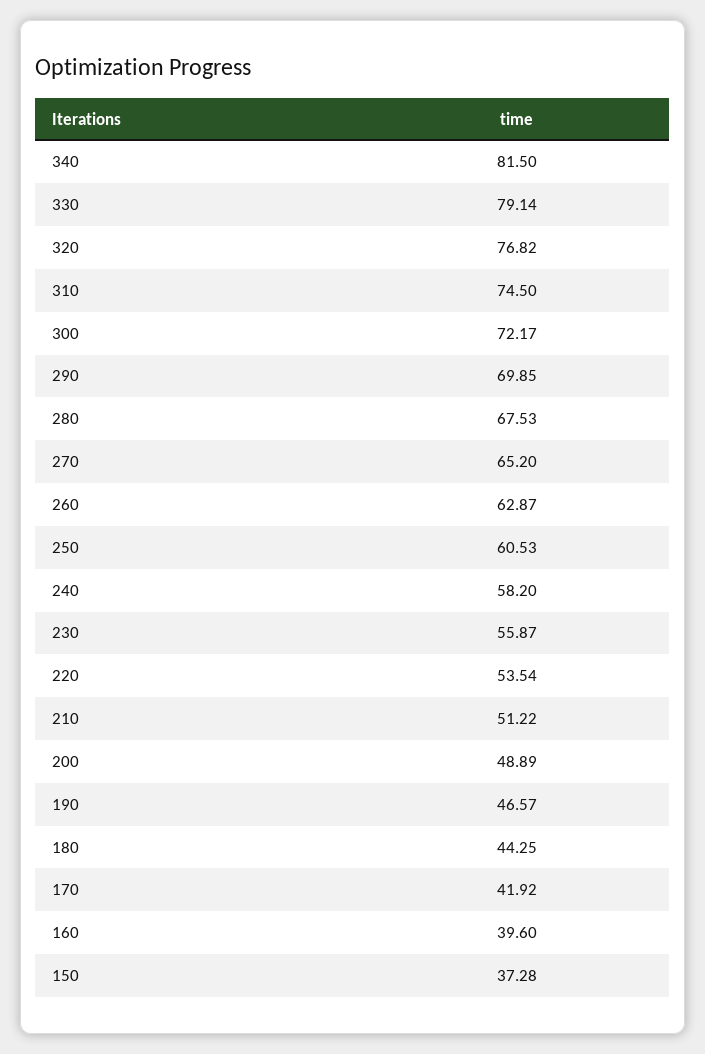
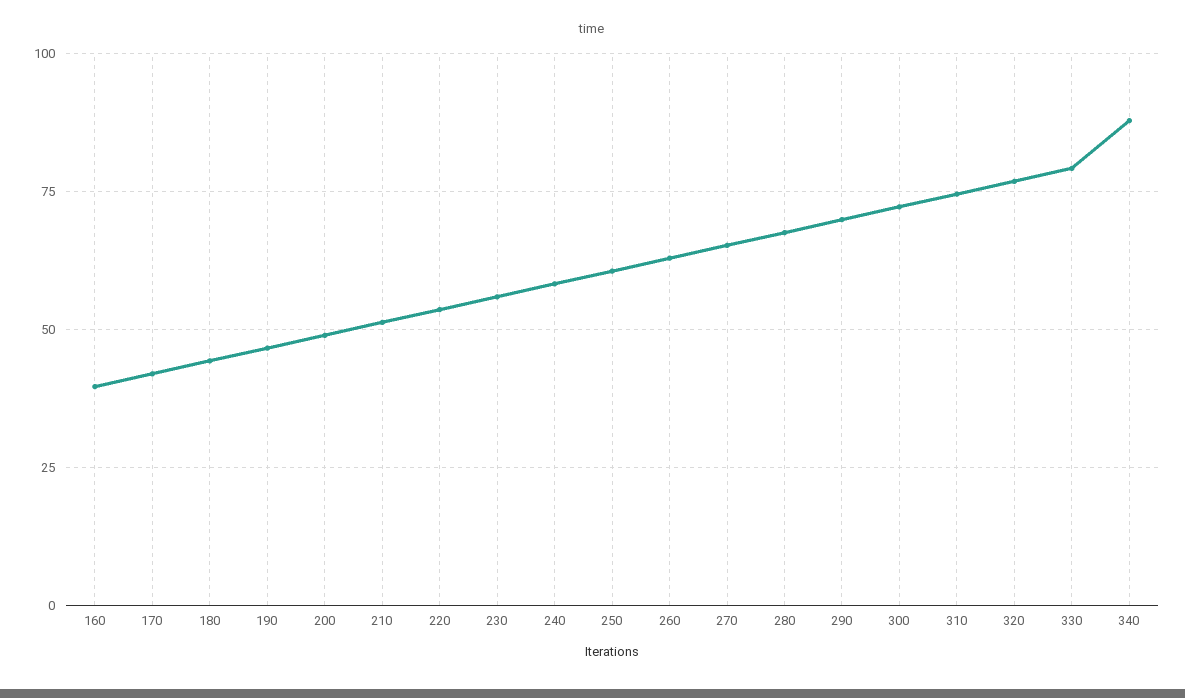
340: 81.5 -> 87.5
150: 37.28 -> none

